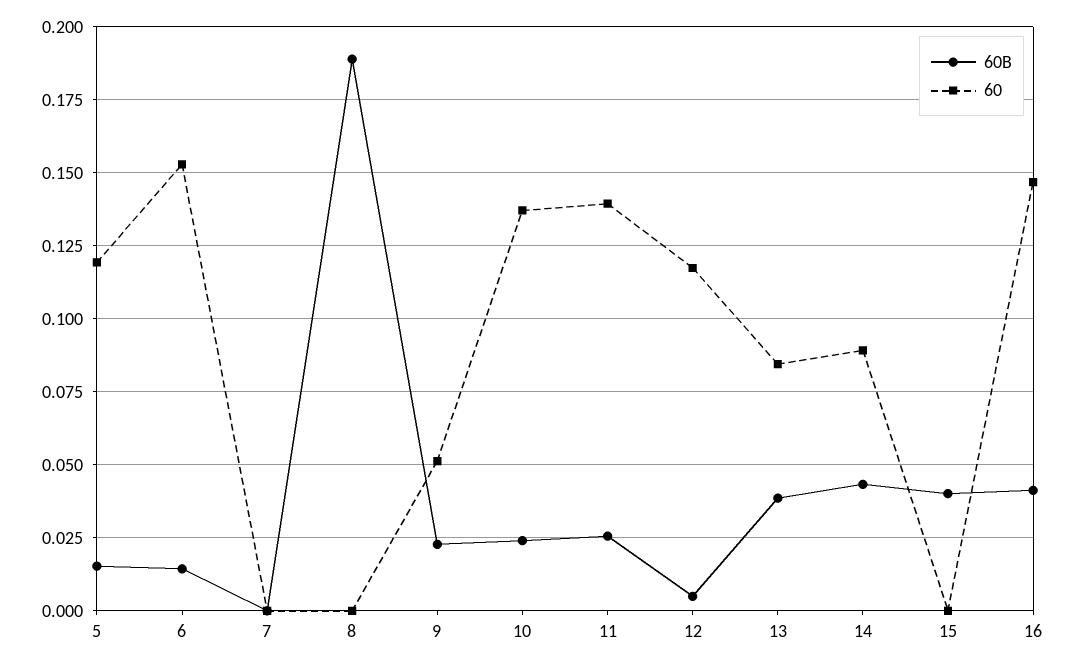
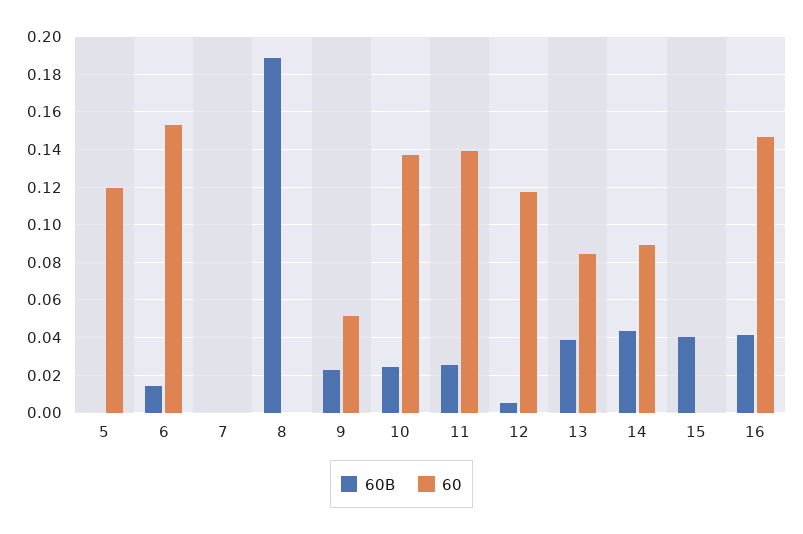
60B, 5: 0.015 -> 0

